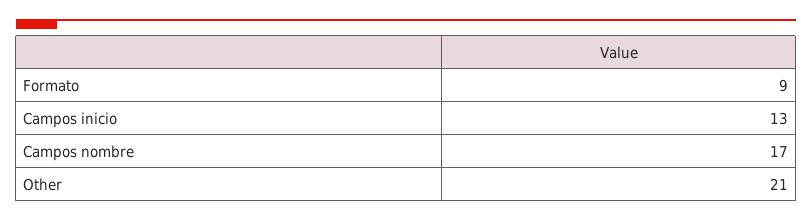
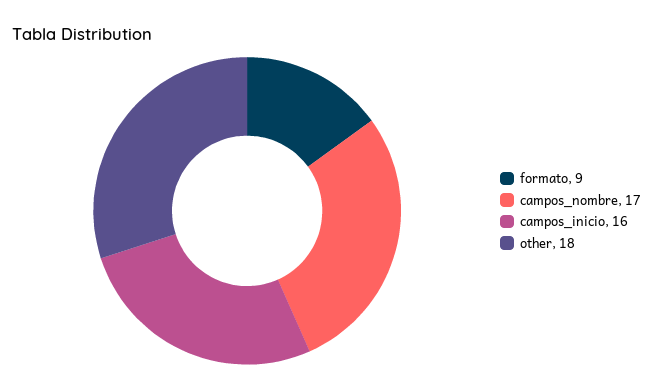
Campos inicio: 13 -> 16
Other: 21 -> 18

